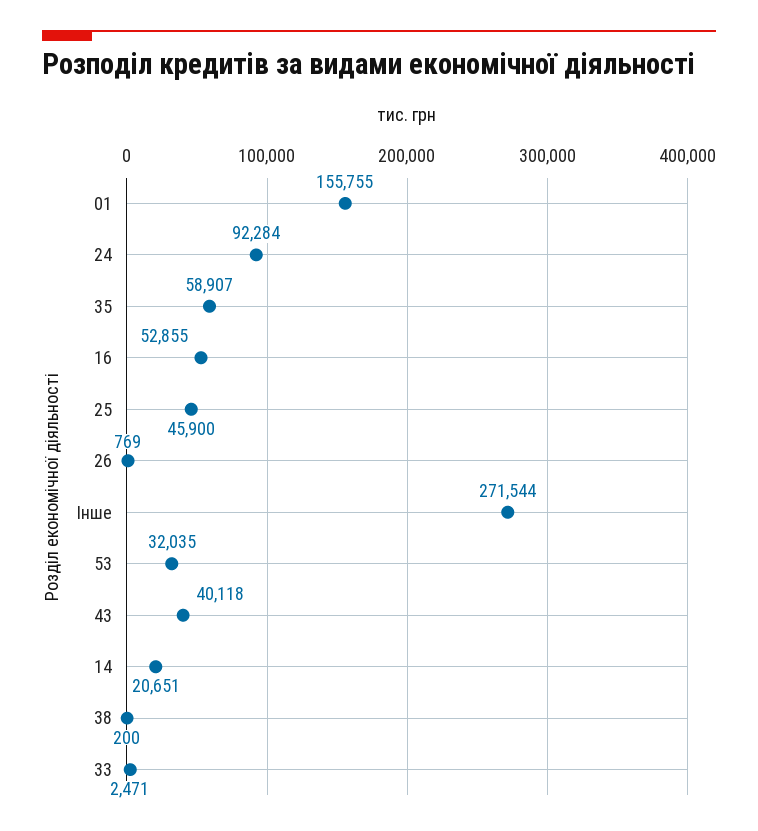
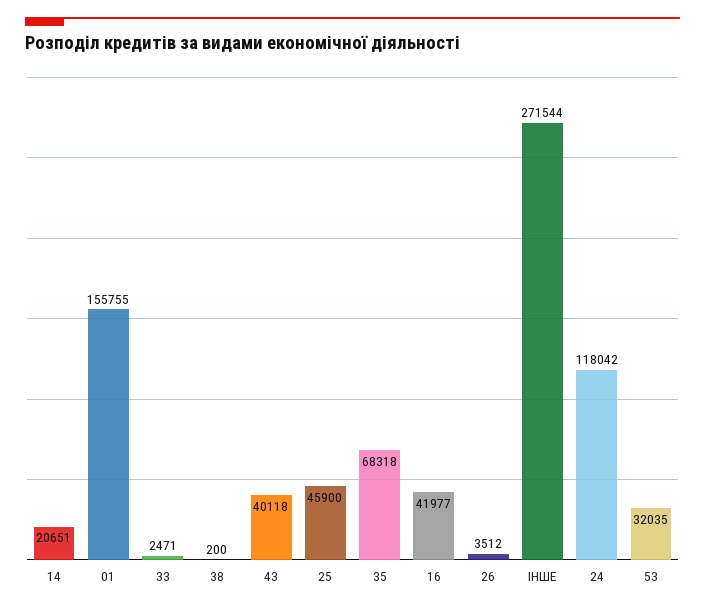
24: 92284 -> 118042
35: 58907 -> 68318
16: 52855 -> 41977
26: 769 -> 3512

